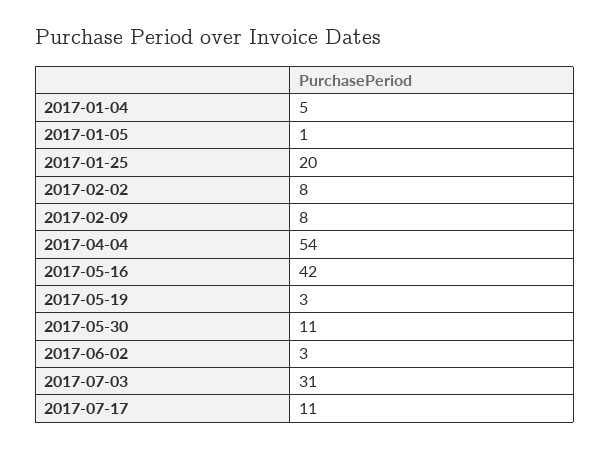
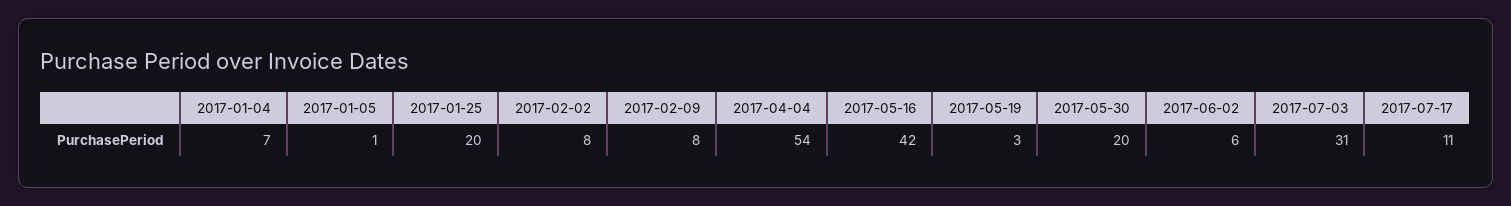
2017-01-04: 5 -> 7
2017-05-30: 11 -> 20
2017-06-02: 3 -> 6

